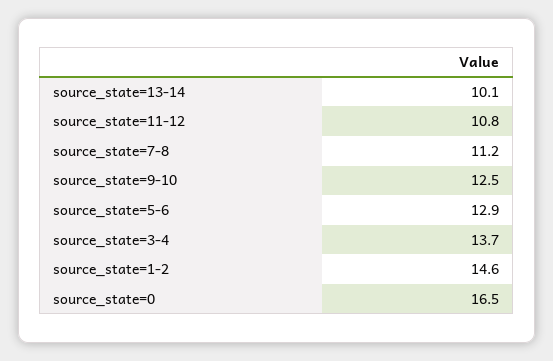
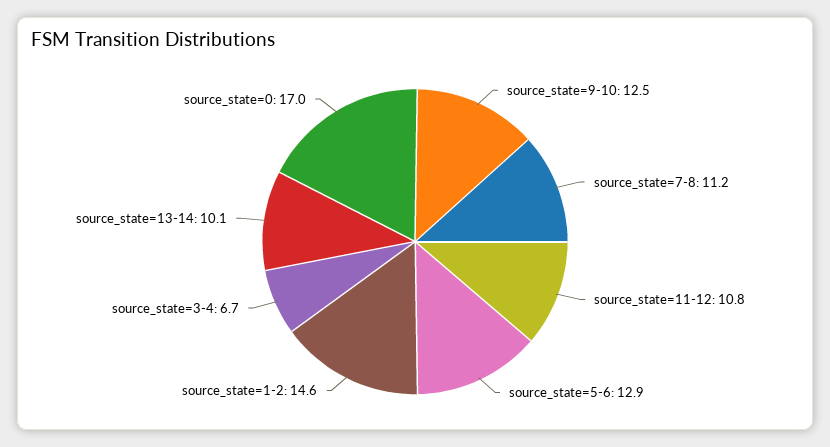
source_state=3-4: 13.7 -> 6.7
source_state=0: 16.5 -> 17

